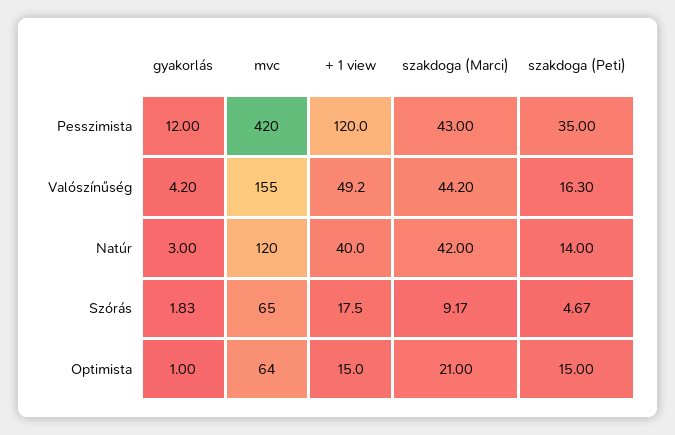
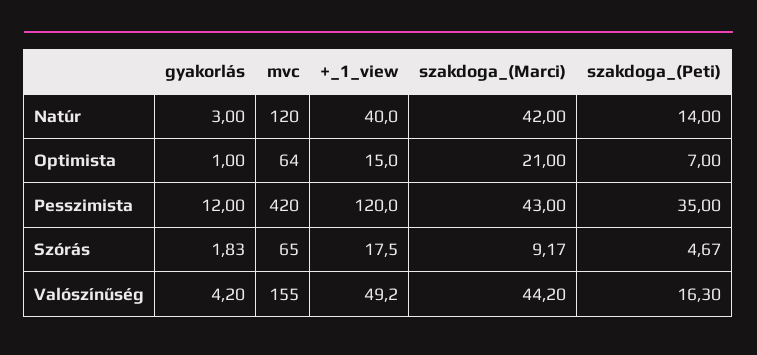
szakdoga (Peti), Optimista: 15 -> 7

